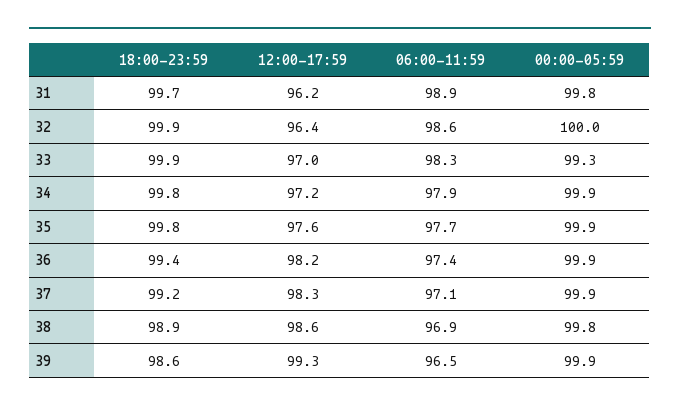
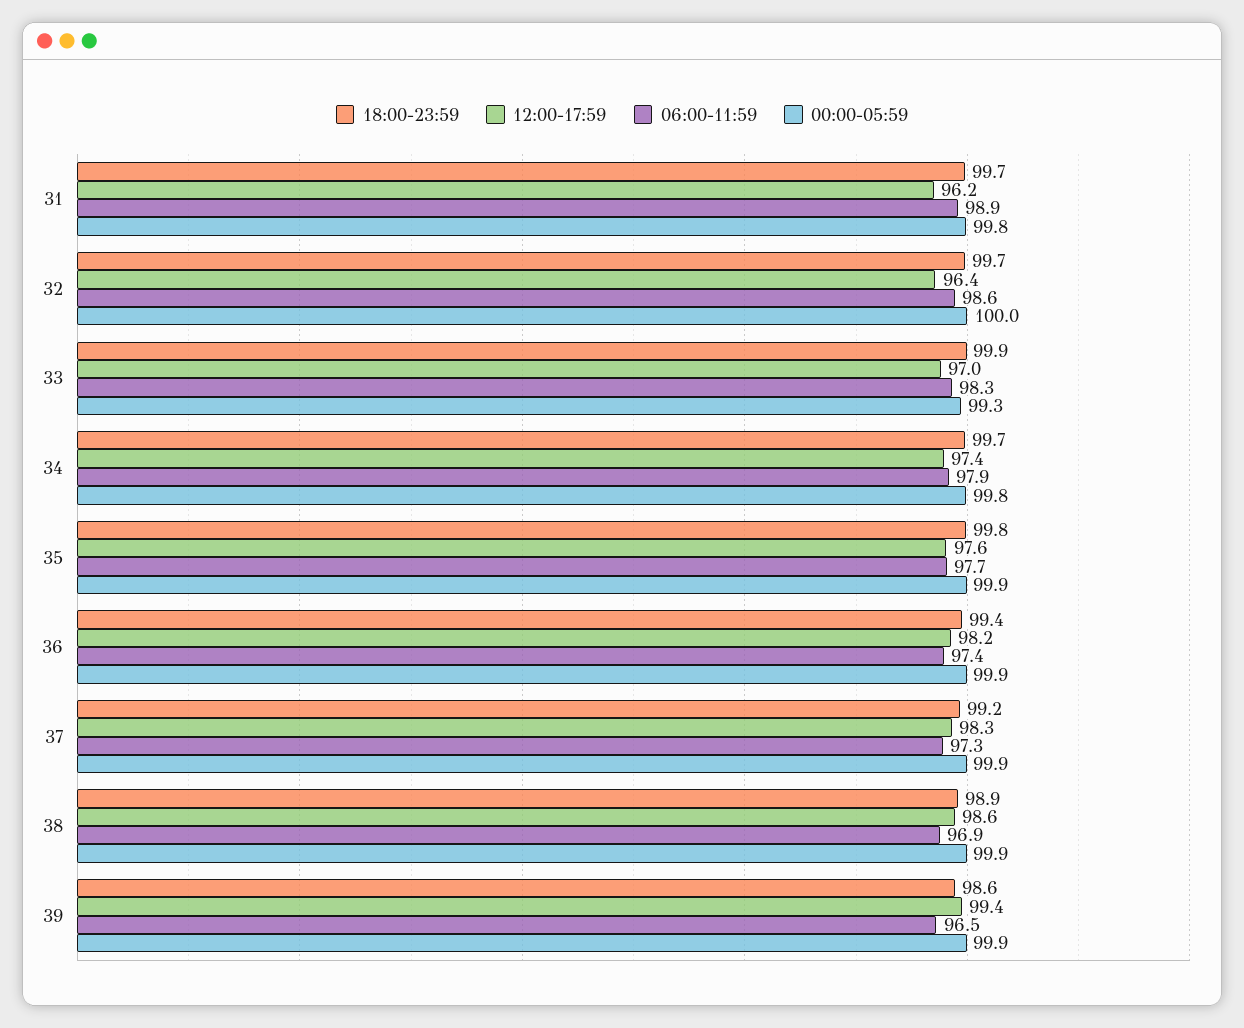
18:00-23:59, 32: 99.9 -> 99.7
18:00-23:59, 34: 99.8 -> 99.7
12:00-17:59, 34: 97.2 -> 97.4
00:00-05:59, 34: 99.9 -> 99.8
06:00-11:59, 37: 97.1 -> 97.3
00:00-05:59, 38: 99.8 -> 99.9
12:00-17:59, 39: 99.3 -> 99.4

